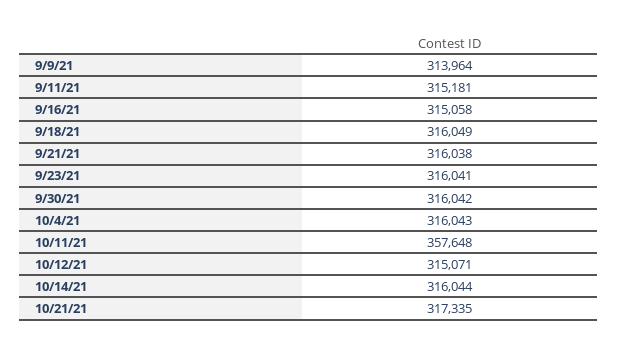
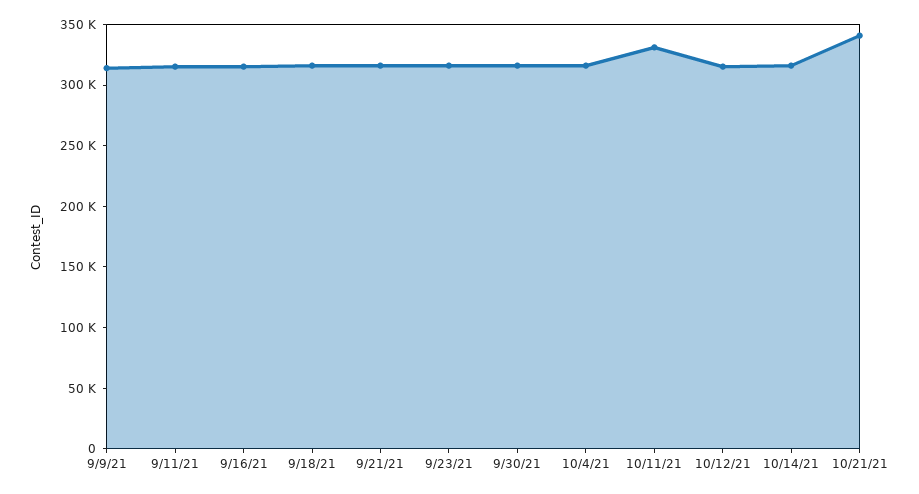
10/11/21: 357648 -> 330000
10/21/21: 317335 -> 340000

